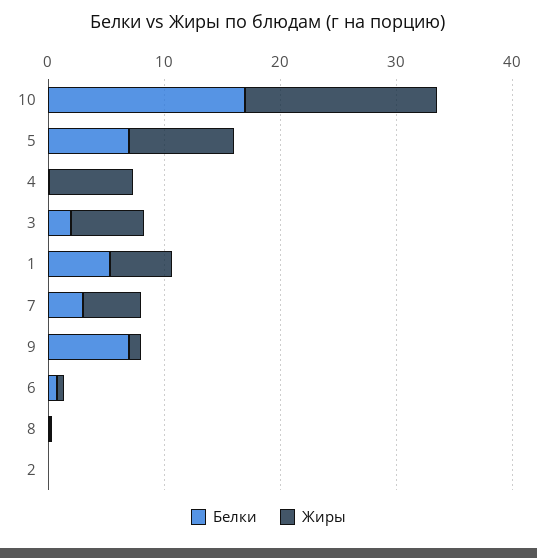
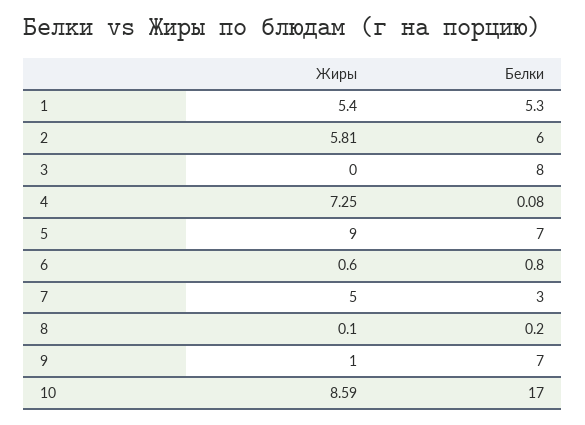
Жиры, 10: 16 -> 8.59
Белки, 3: 2 -> 8
Жиры, 3: 6 -> 0
Белки, 2: 0 -> 6
Жиры, 2: 0 -> 5.81

